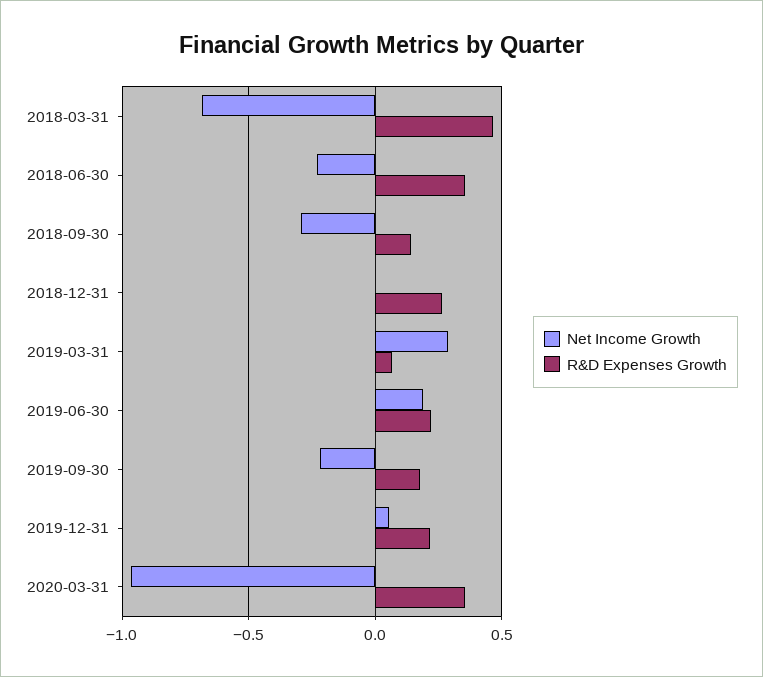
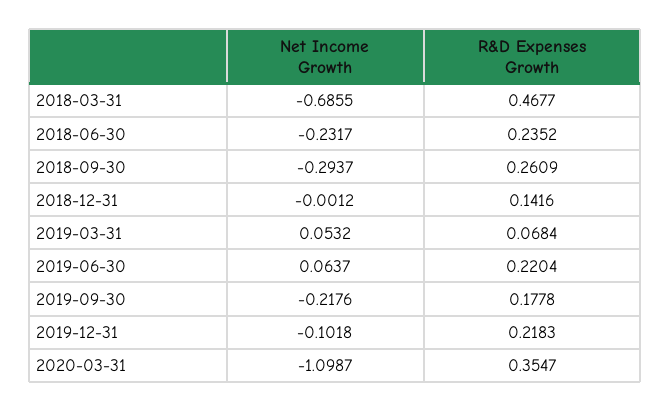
R&D Expenses Growth, 2018-06-30: 0.35 -> 0.2352
R&D Expenses Growth, 2018-09-30: 0.15 -> 0.2609
R&D Expenses Growth, 2018-12-31: 0.25 -> 0.1416
Net Income Growth, 2019-03-31: 0.3 -> 0.0532
Net Income Growth, 2019-06-30: 0.2 -> 0.0637
Net Income Growth, 2019-12-31: 0.05 -> -0.1018
Net Income Growth, 2020-03-31: -0.95 -> -1.0987

